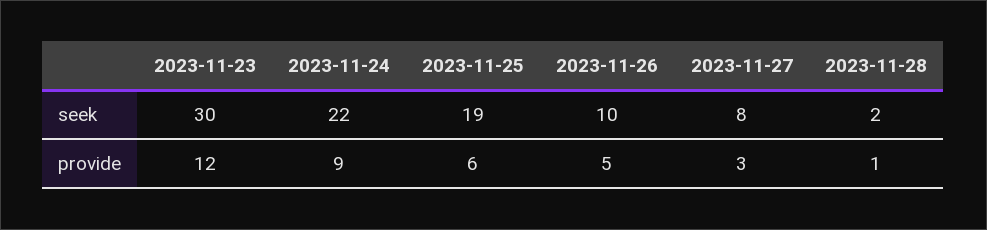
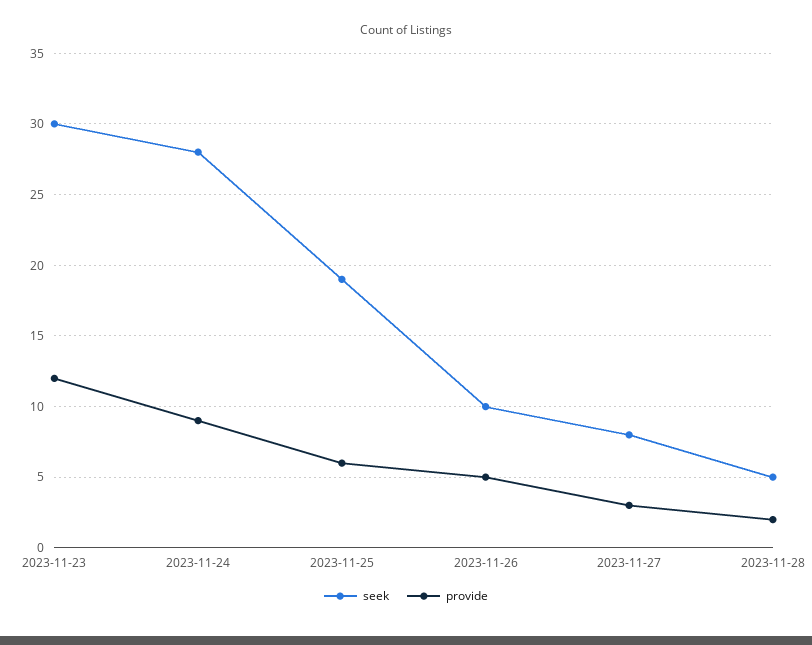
seek, 2023-11-24: 22 -> 28
seek, 2023-11-28: 2 -> 5
provide, 2023-11-28: 1 -> 2

